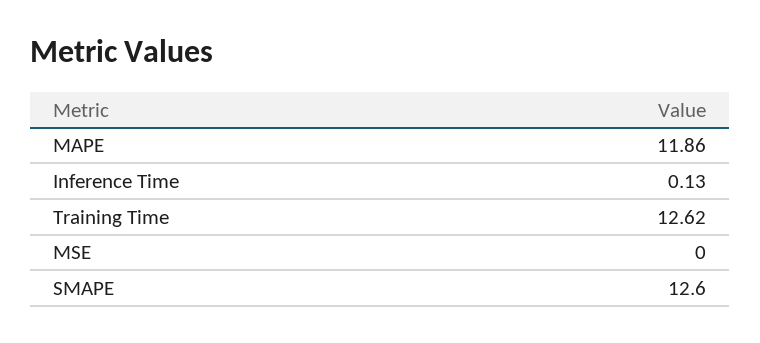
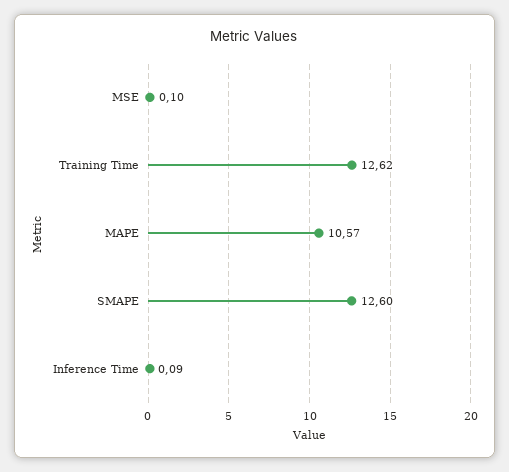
MAPE: 11.86 -> 10.57
Inference Time: 0.13 -> 0.09
MSE: 0 -> 0.1

